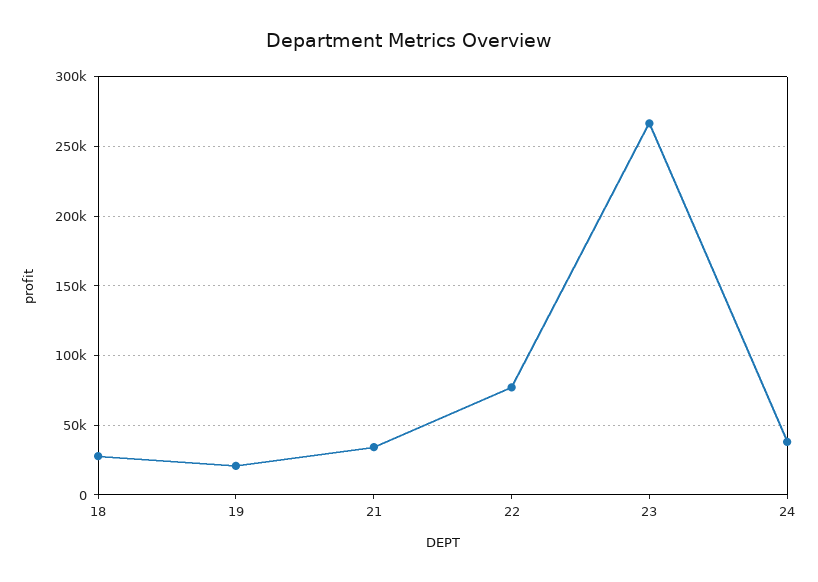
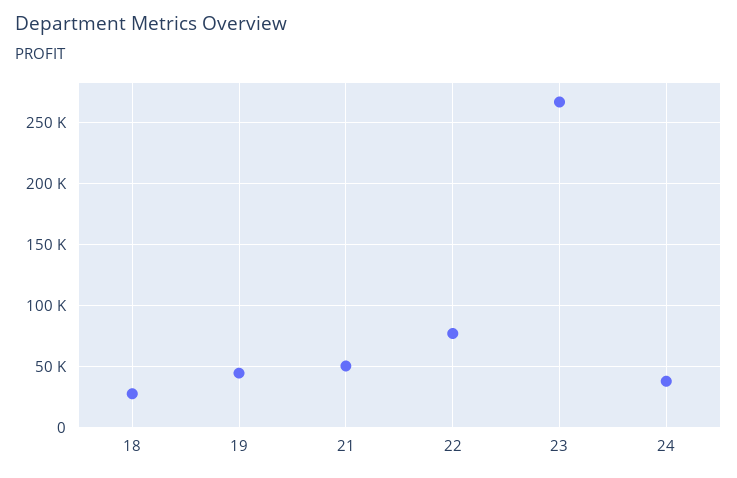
19: 20000 -> 45000
21: 35000 -> 50000

